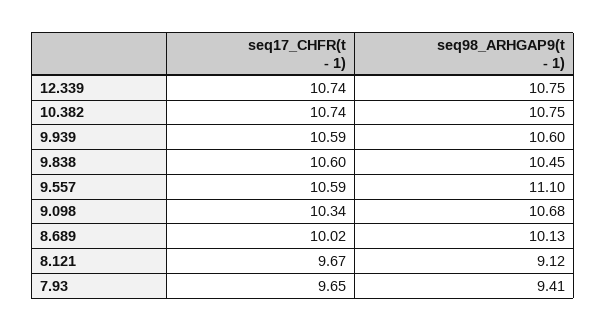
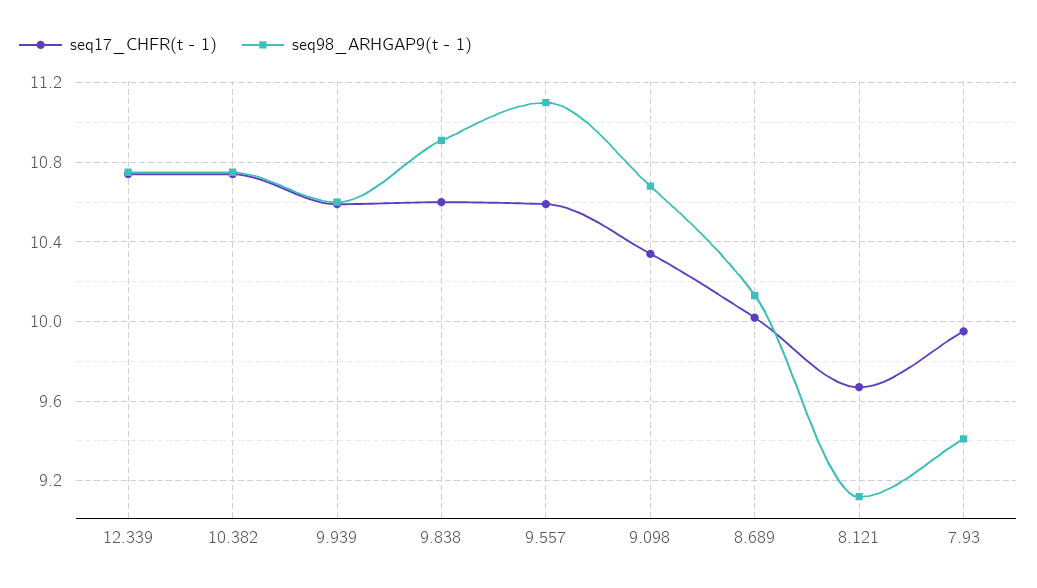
seq98_ARHGAP9(t - 1), 9.838: 10.45 -> 10.9
seq17_CHFR(t - 1), 7.93: 9.65 -> 9.95

